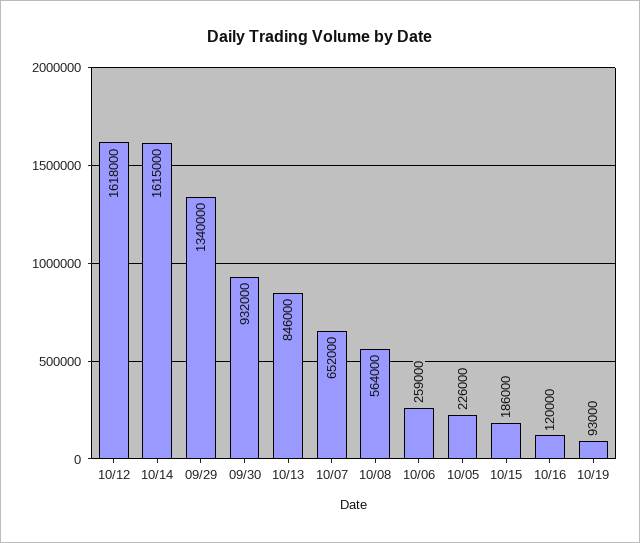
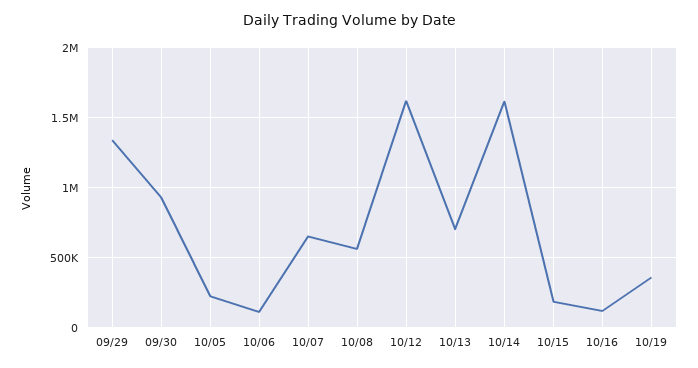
10/13: 846000 -> 700000
10/06: 259000 -> 100000
10/19: 93000 -> 350000

